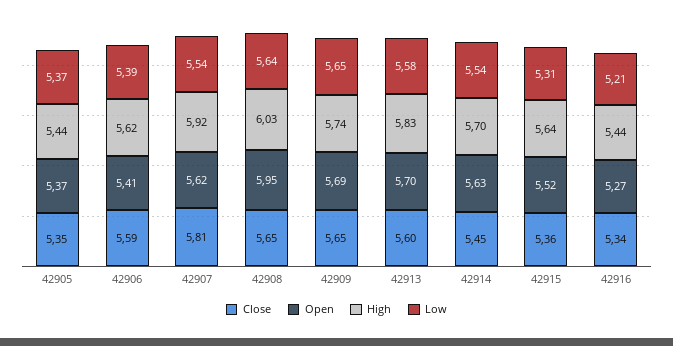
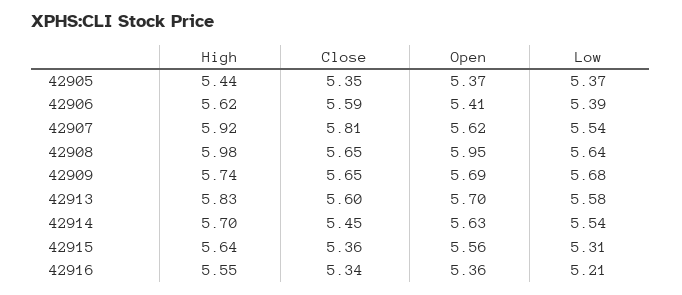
High, 42908: 6.03 -> 5.98
Low, 42909: 5.65 -> 5.68
Open, 42915: 5.52 -> 5.56
Open, 42916: 5.27 -> 5.36
High, 42916: 5.44 -> 5.55

